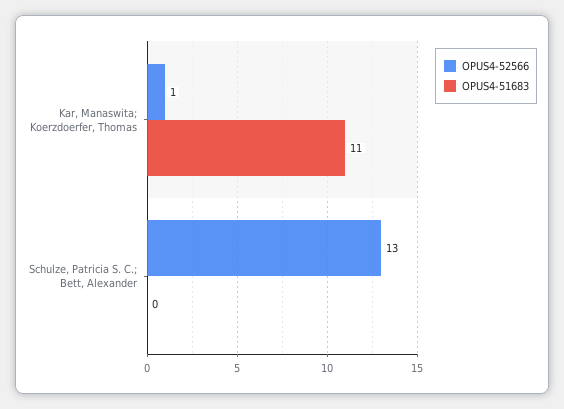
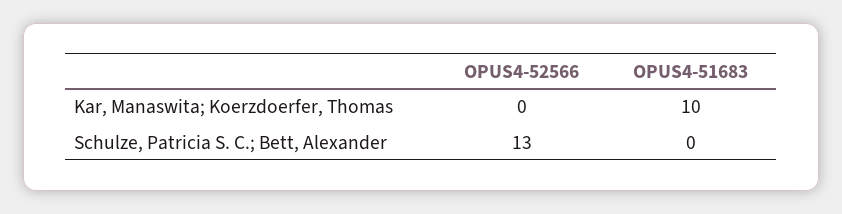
OPUS4-52566, Kar, Manaswita; Koerzdoerfer, Thomas: 1 -> 0
OPUS4-51683, Kar, Manaswita; Koerzdoerfer, Thomas: 11 -> 10

